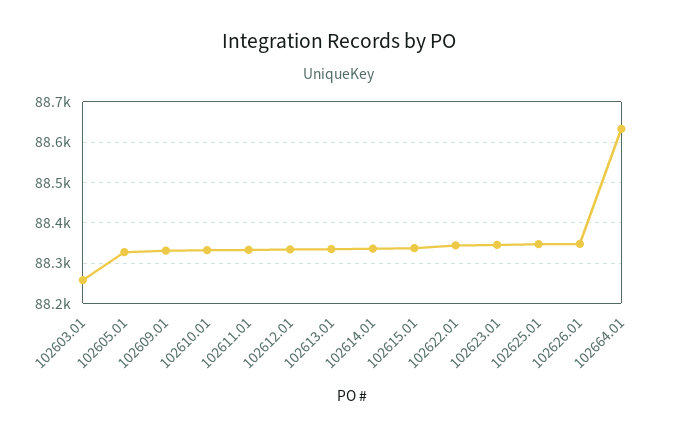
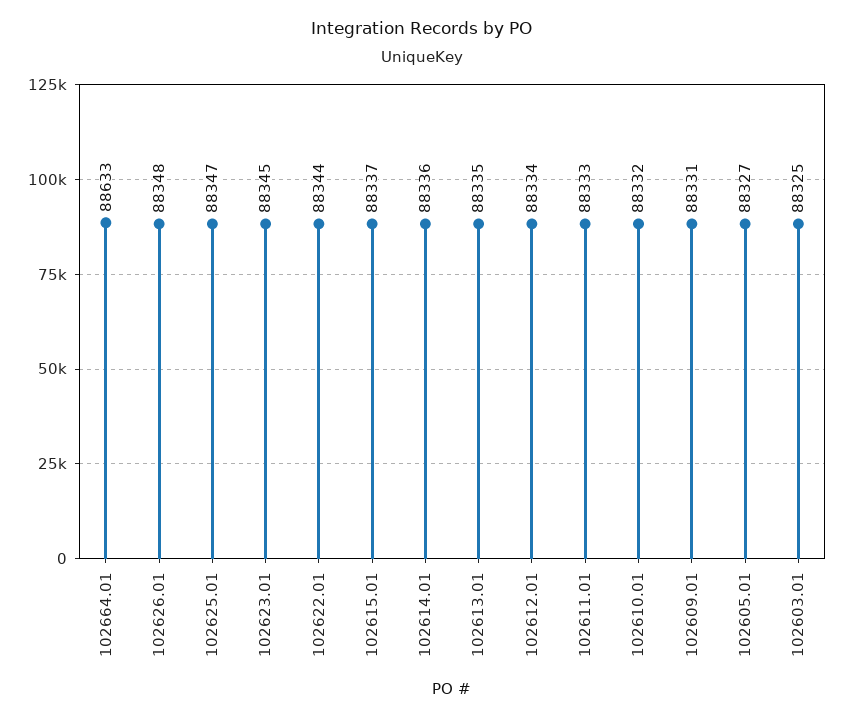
102603.01: 88260 -> 88325

